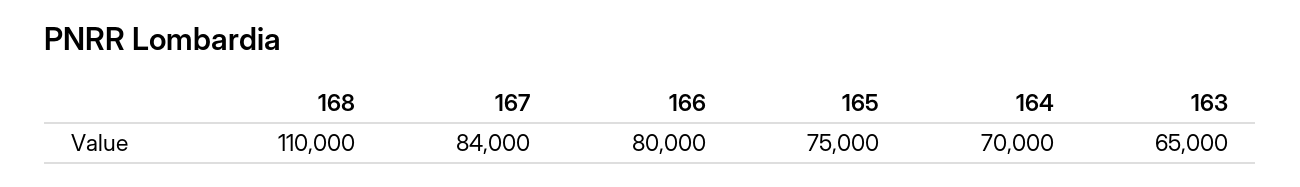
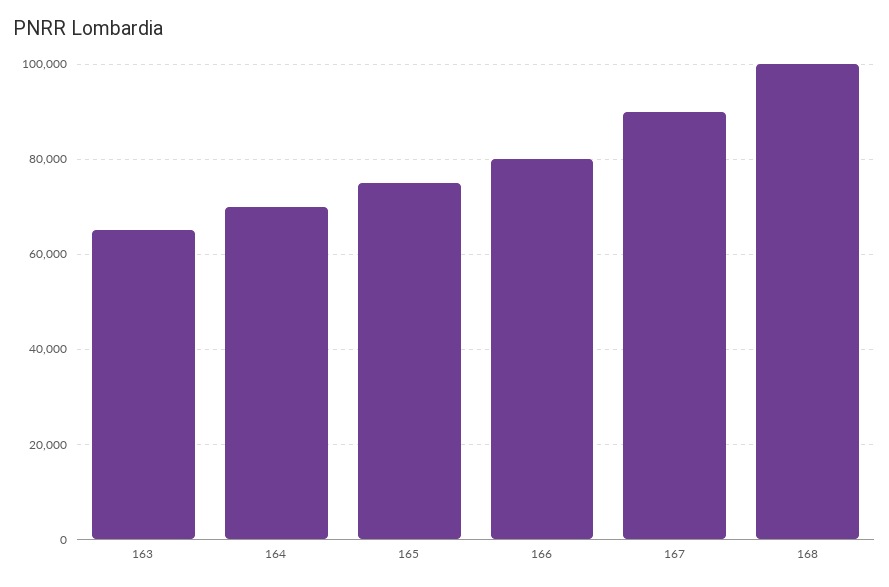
168: 110000 -> 100000
167: 84000 -> 90000

